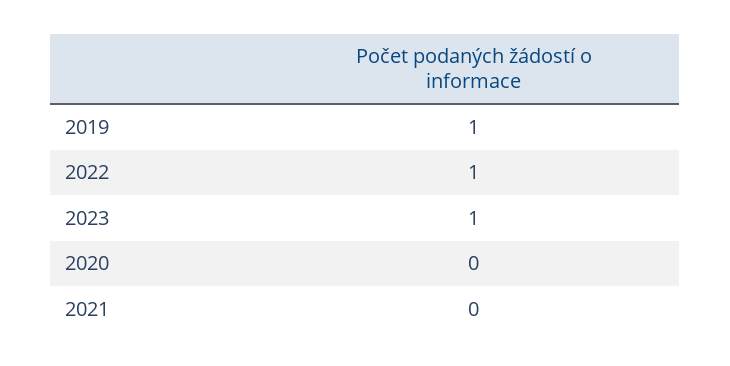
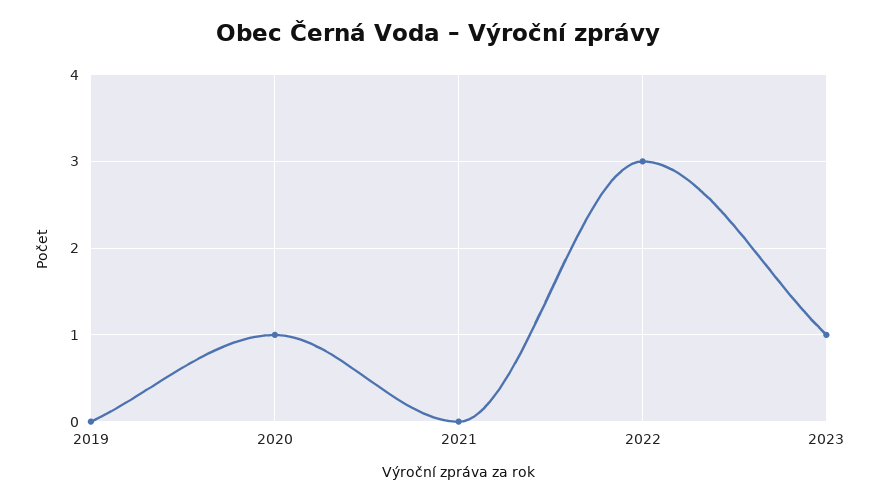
2019: 1 -> 0
2022: 1 -> 3
2020: 0 -> 1

